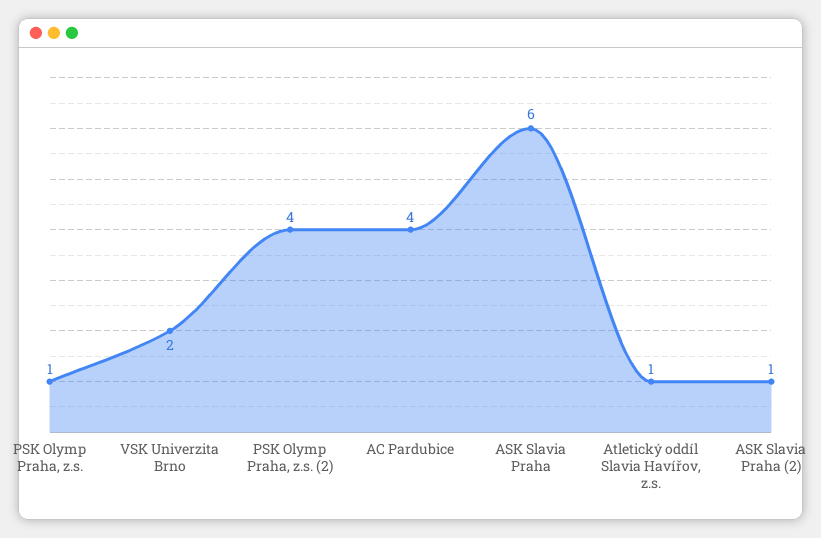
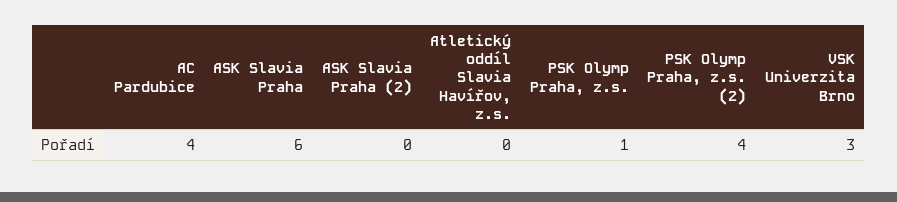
VSK Univerzita Brno: 2 -> 3
Atletický oddíl Slavia Havířov, z.s.: 1 -> 0
ASK Slavia Praha (2): 1 -> 0

